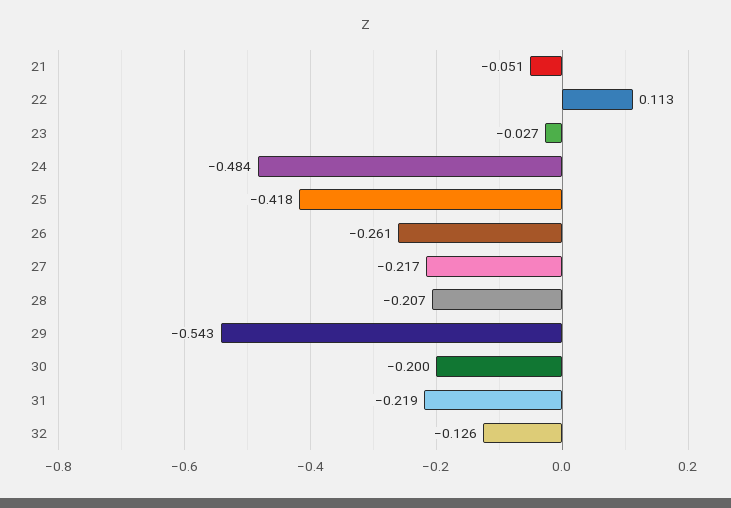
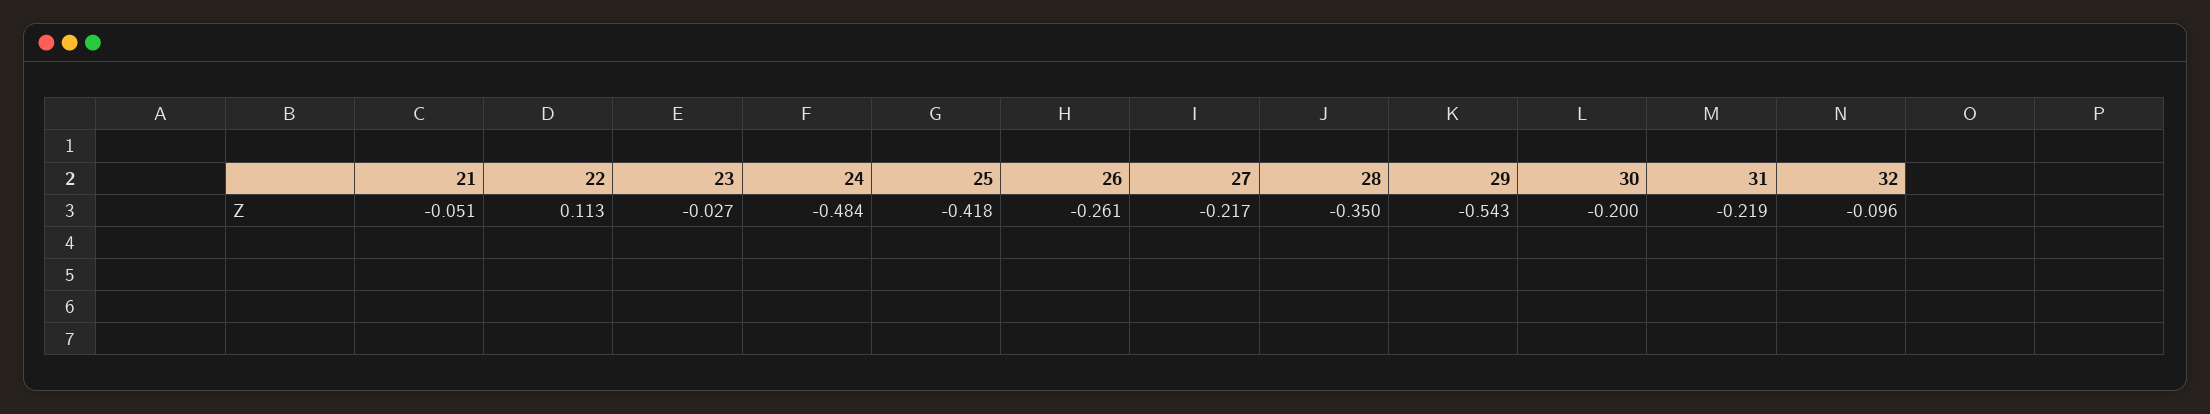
28: -0.207 -> -0.35
32: -0.126 -> -0.096

